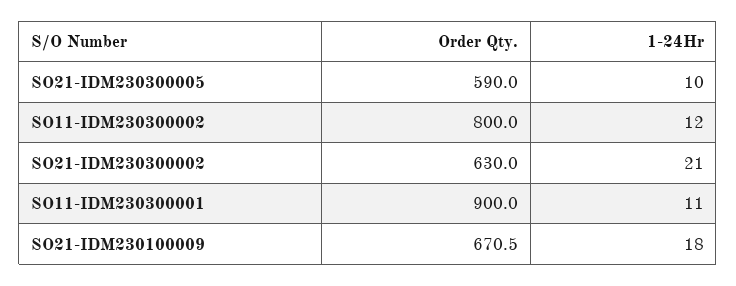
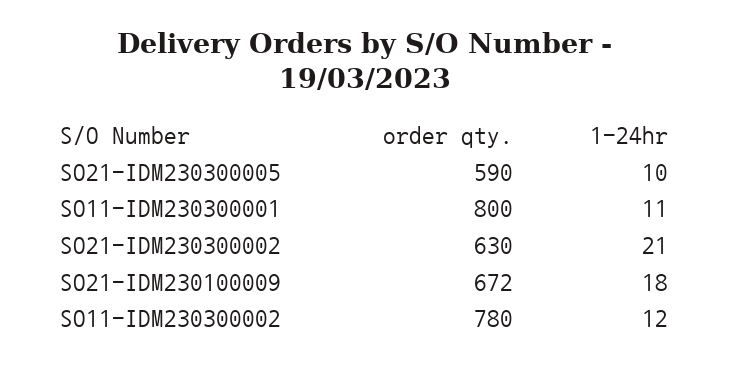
Order Qty., SO11-IDM230300002: 800 -> 780
Order Qty., SO11-IDM230300001: 900 -> 800
Order Qty., SO21-IDM230100009: 670.5 -> 672

